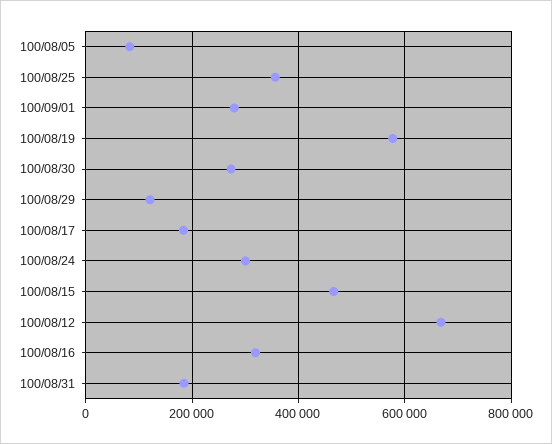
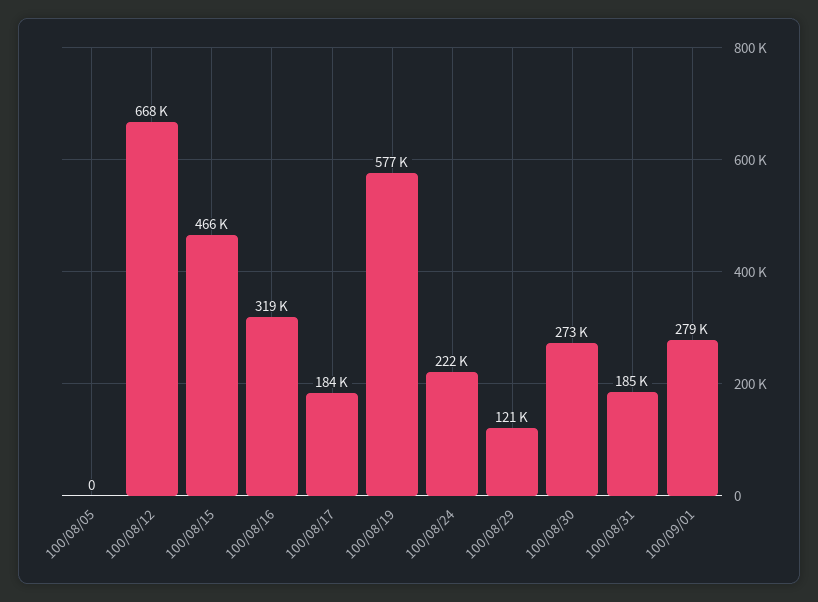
100/08/05: 80000 -> 0
100/08/25: 360000 -> none
100/08/24: 300000 -> 222000

